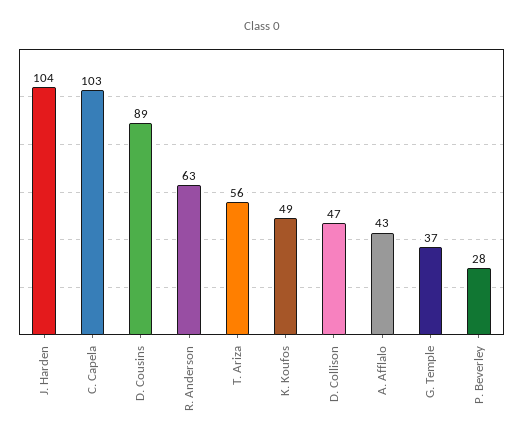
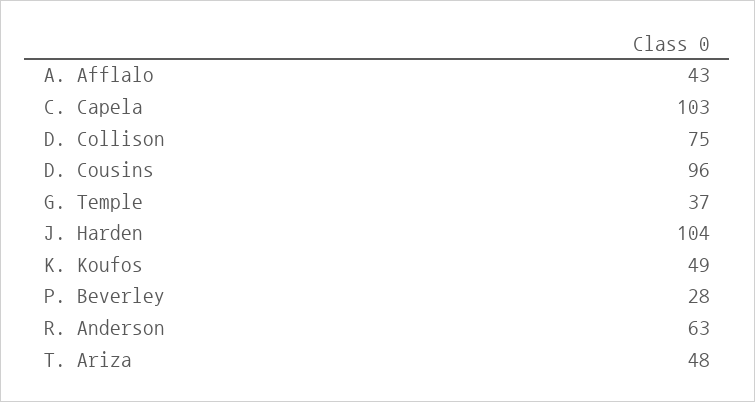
D. Cousins: 89 -> 96
T. Ariza: 56 -> 48
D. Collison: 47 -> 75

